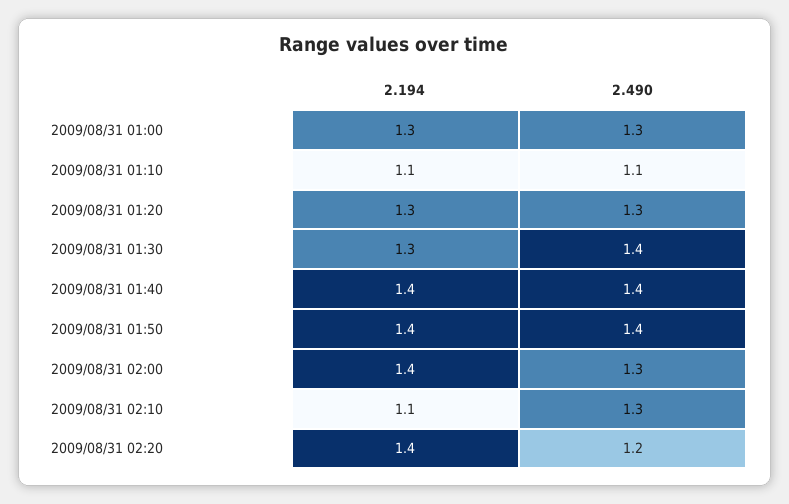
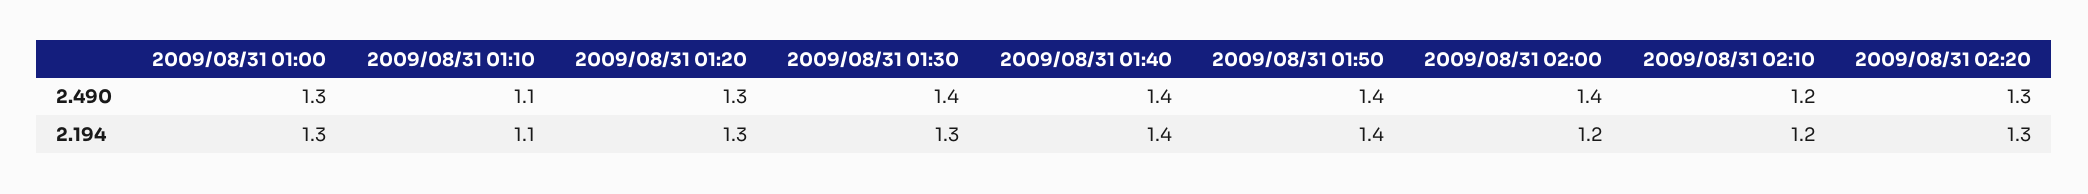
2.194, 2009/08/31 02:00: 1.4 -> 1.2
2.490, 2009/08/31 02:00: 1.3 -> 1.4
2.194, 2009/08/31 02:10: 1.1 -> 1.2
2.490, 2009/08/31 02:10: 1.3 -> 1.2
2.194, 2009/08/31 02:20: 1.4 -> 1.3
2.490, 2009/08/31 02:20: 1.2 -> 1.3

